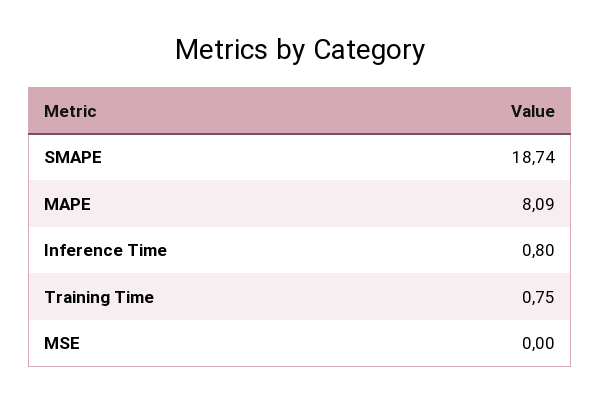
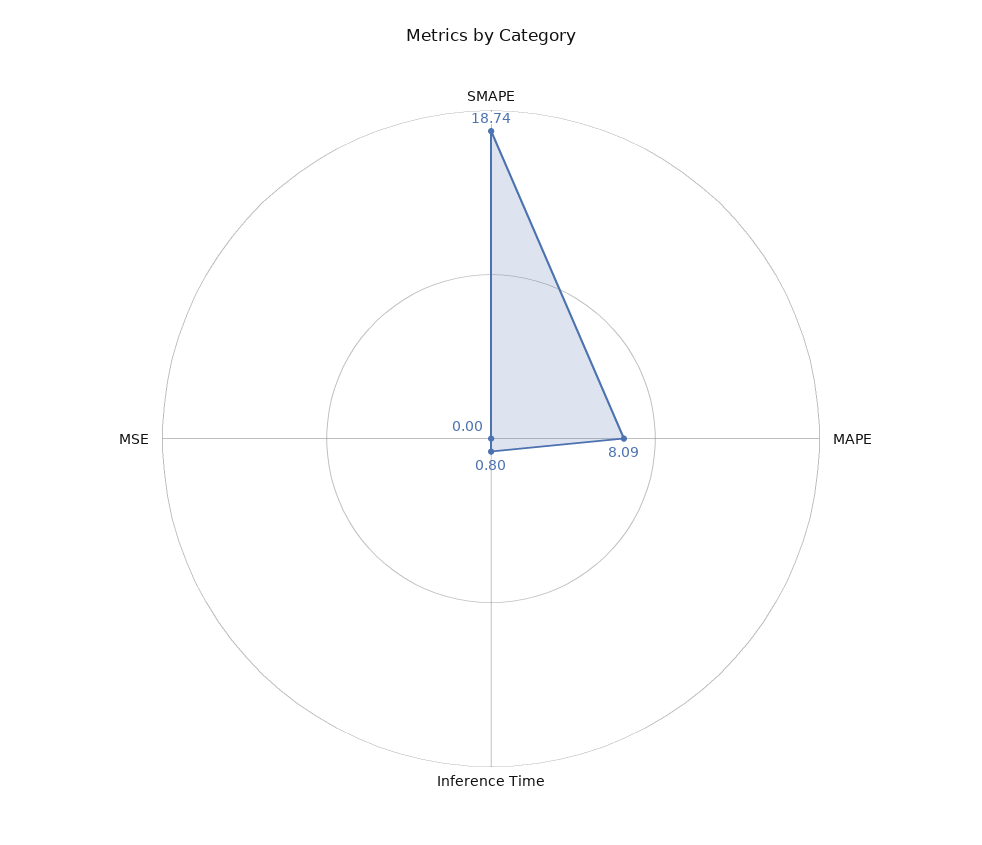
Training Time: 0.75 -> none

